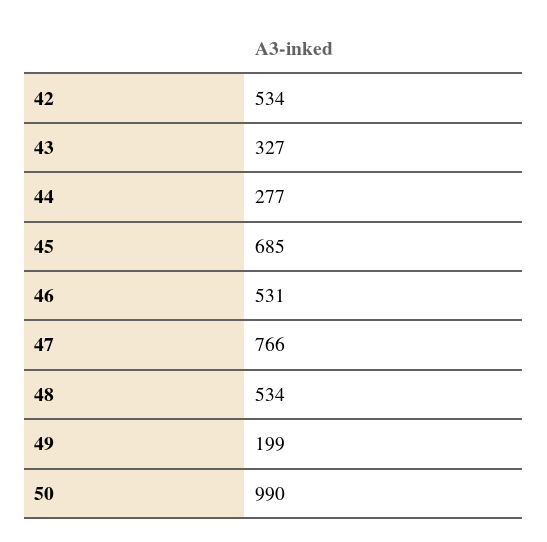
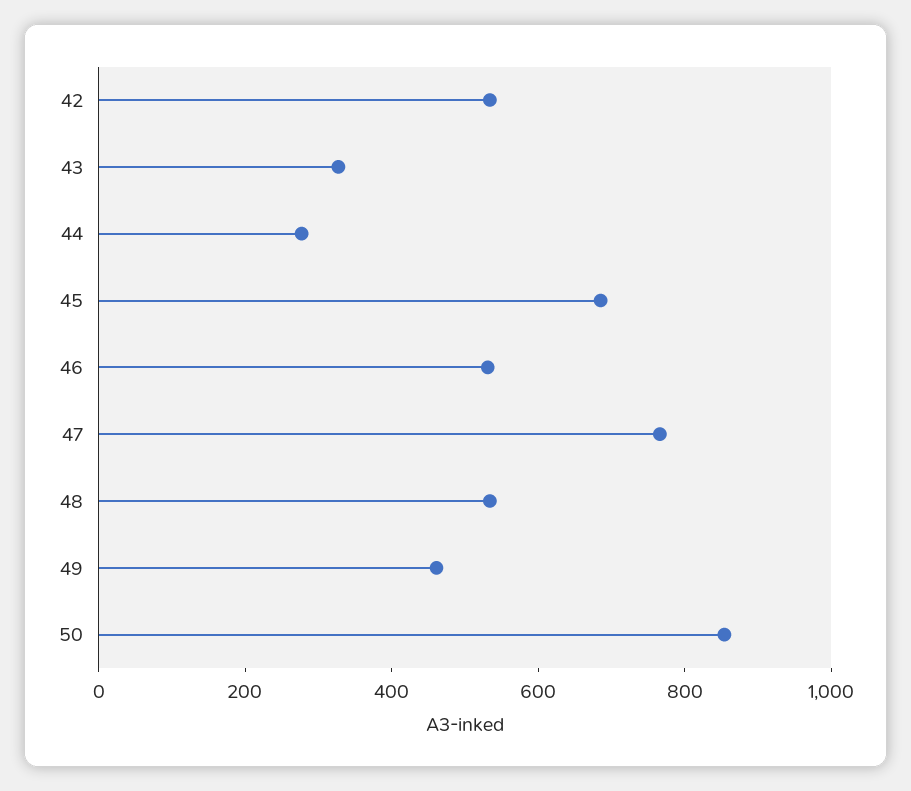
49: 199 -> 450
50: 990 -> 850

